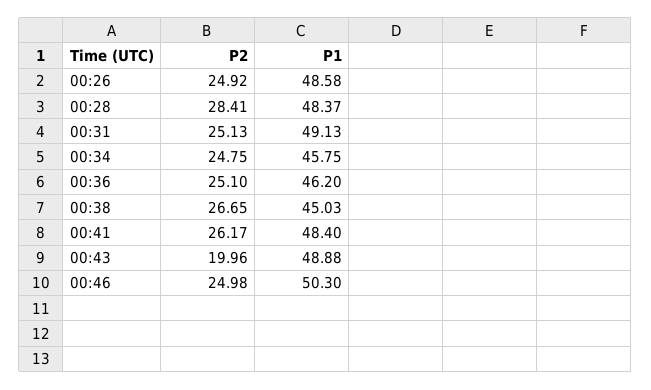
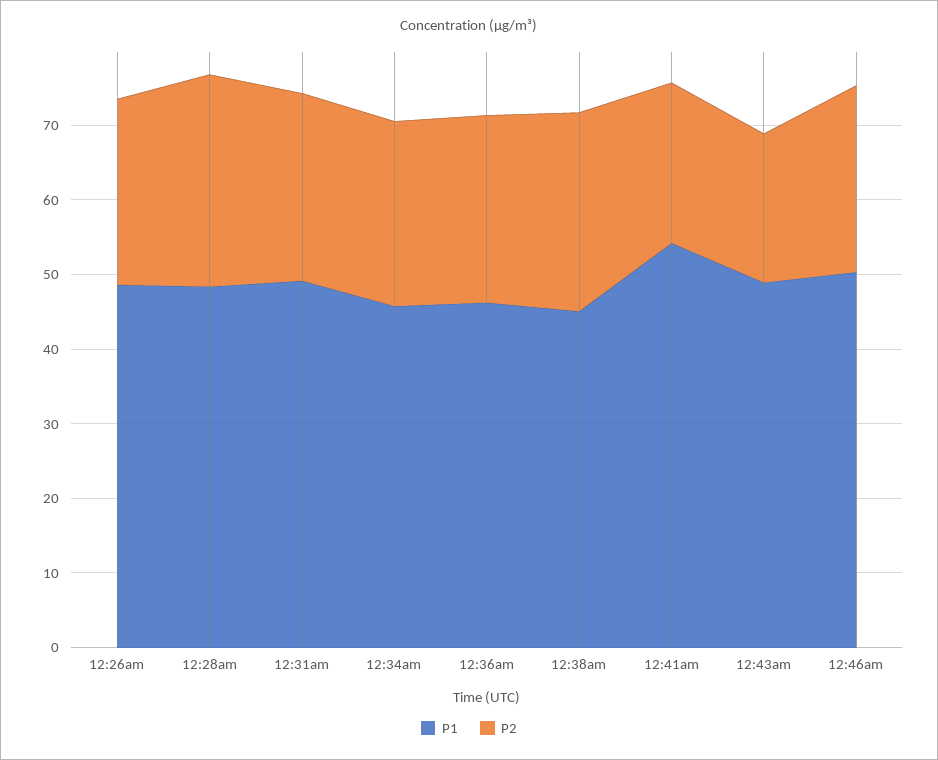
P2, 00:41: 26.17 -> 22
P1, 00:41: 48.4 -> 54

